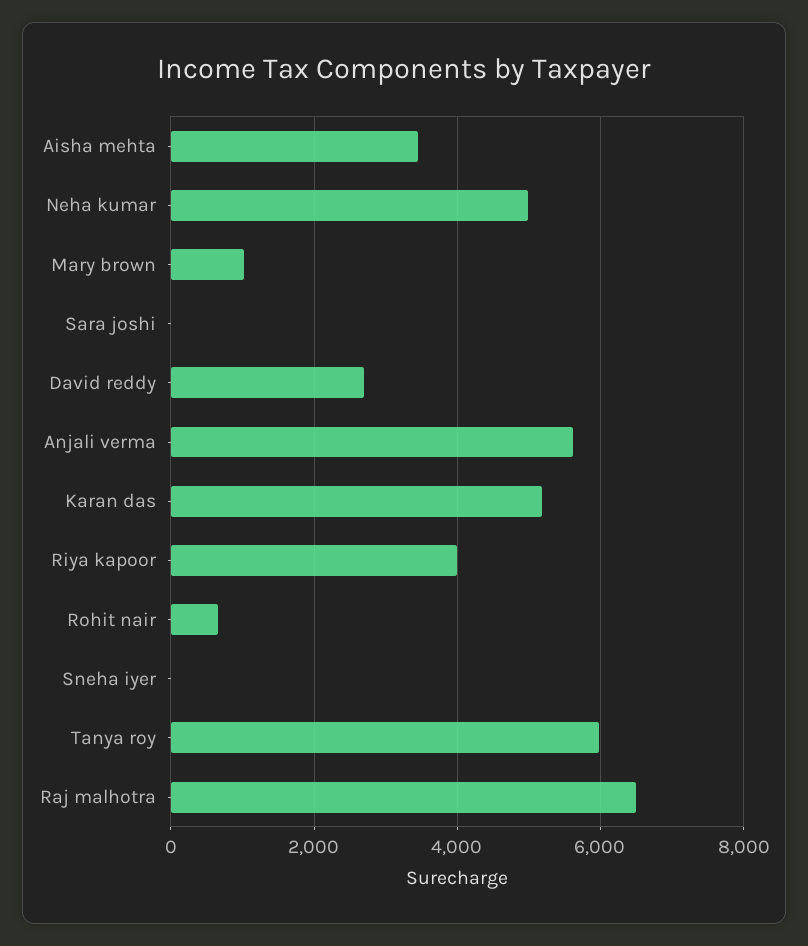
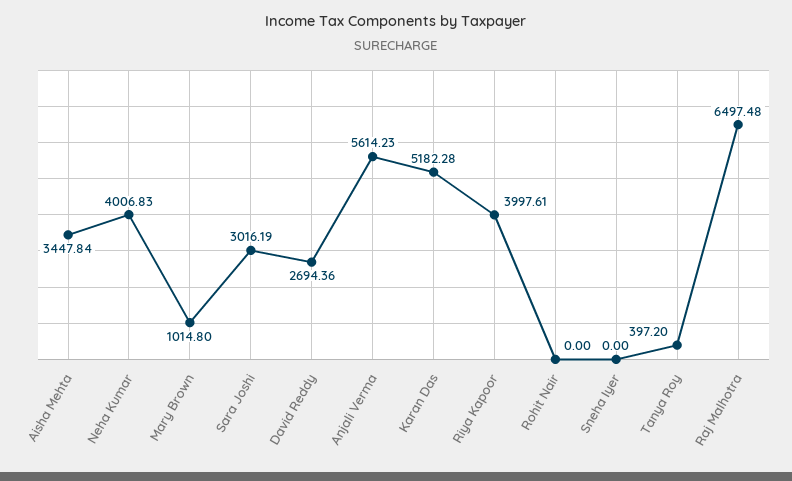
Neha kumar: 5000 -> 4006.83
Sara joshi: 0 -> 3016.19
Rohit nair: 600 -> 0
Tanya roy: 6000 -> 397.2

